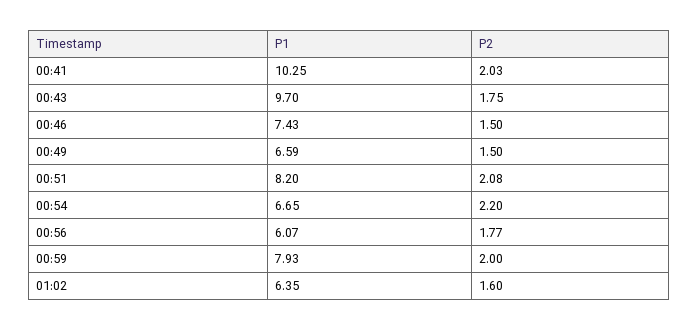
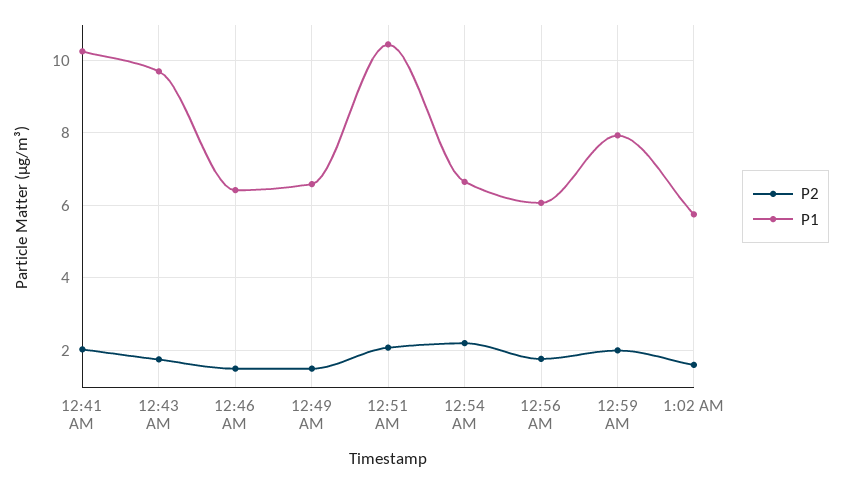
P1, 00:46: 7.43 -> 6.4
P1, 00:51: 8.2 -> 10.4
P1, 01:02: 6.35 -> 5.8

